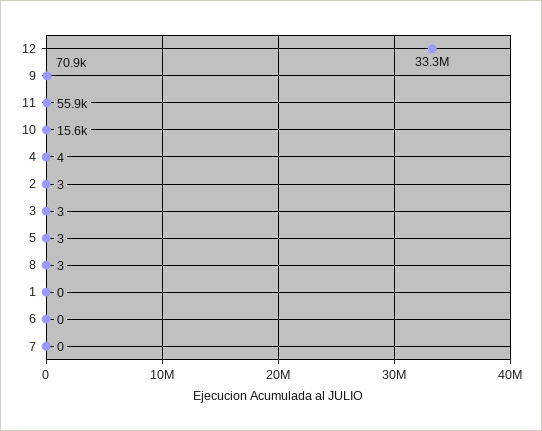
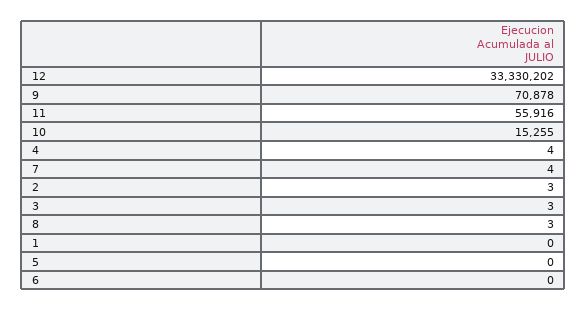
10: 15600 -> 15255
5: 3 -> 0
7: 0 -> 4

